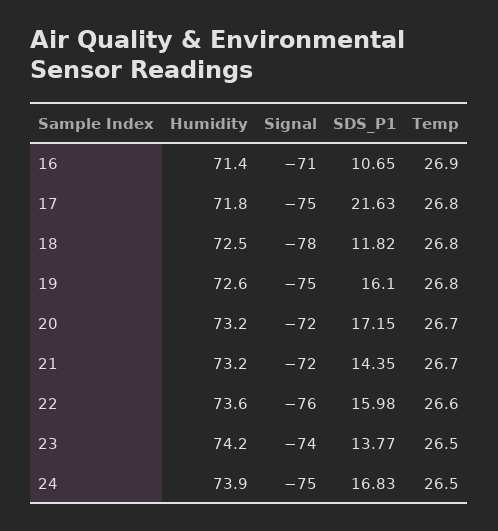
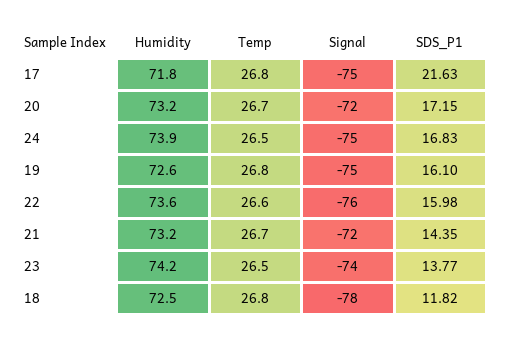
Humidity, 16: 71.4 -> none
Signal, 16: -71 -> none
SDS_P1, 16: 10.65 -> none
Temp, 16: 26.9 -> none

